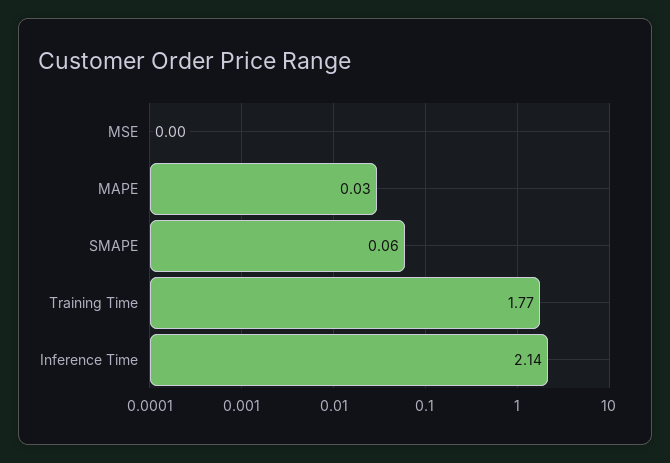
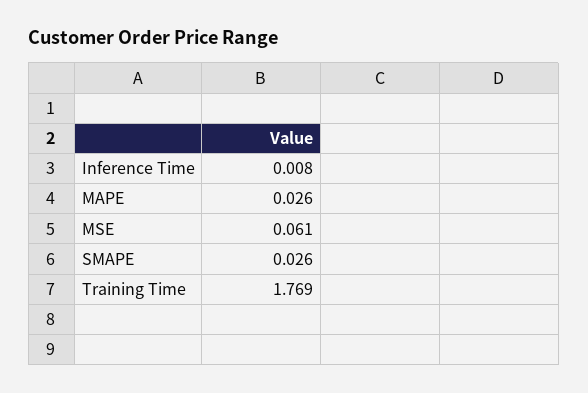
MSE: 0 -> 0.061
SMAPE: 0.06 -> 0.026
Inference Time: 2.14 -> 0.008

